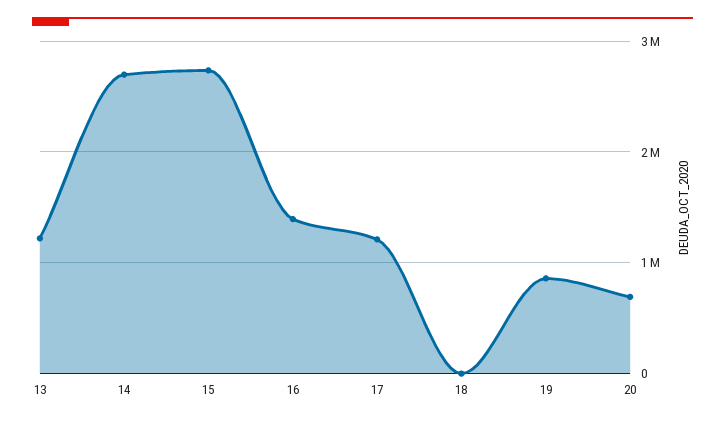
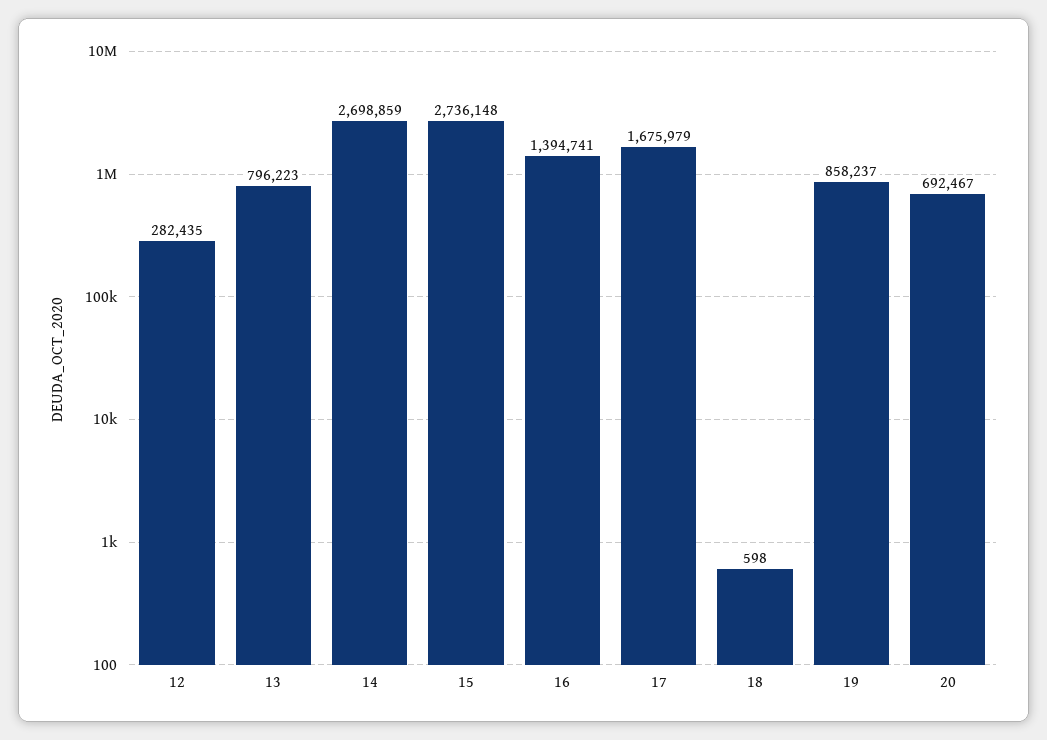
13: 1200000 -> 796223
17: 1200000 -> 1675979
12: none -> 282435

